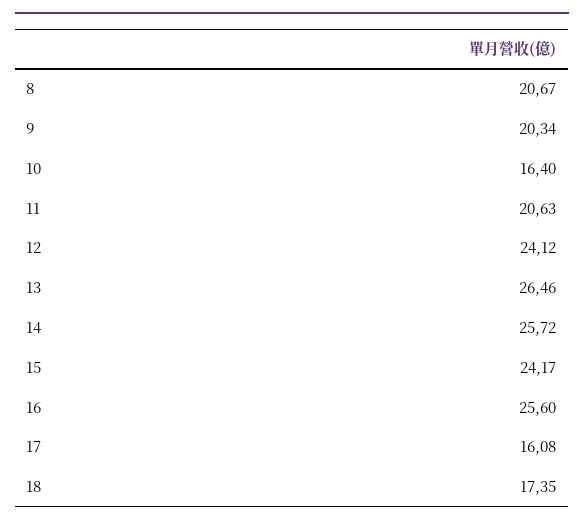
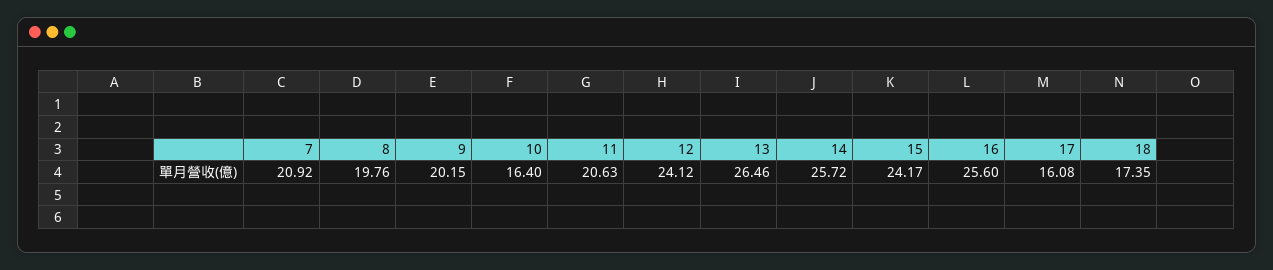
8: 20.67 -> 19.76
9: 20.34 -> 20.15
7: none -> 20.92

